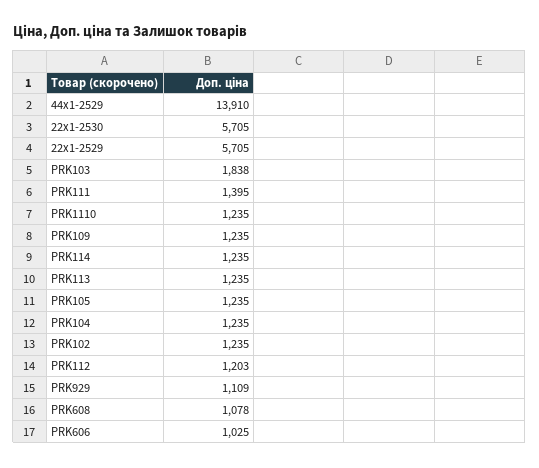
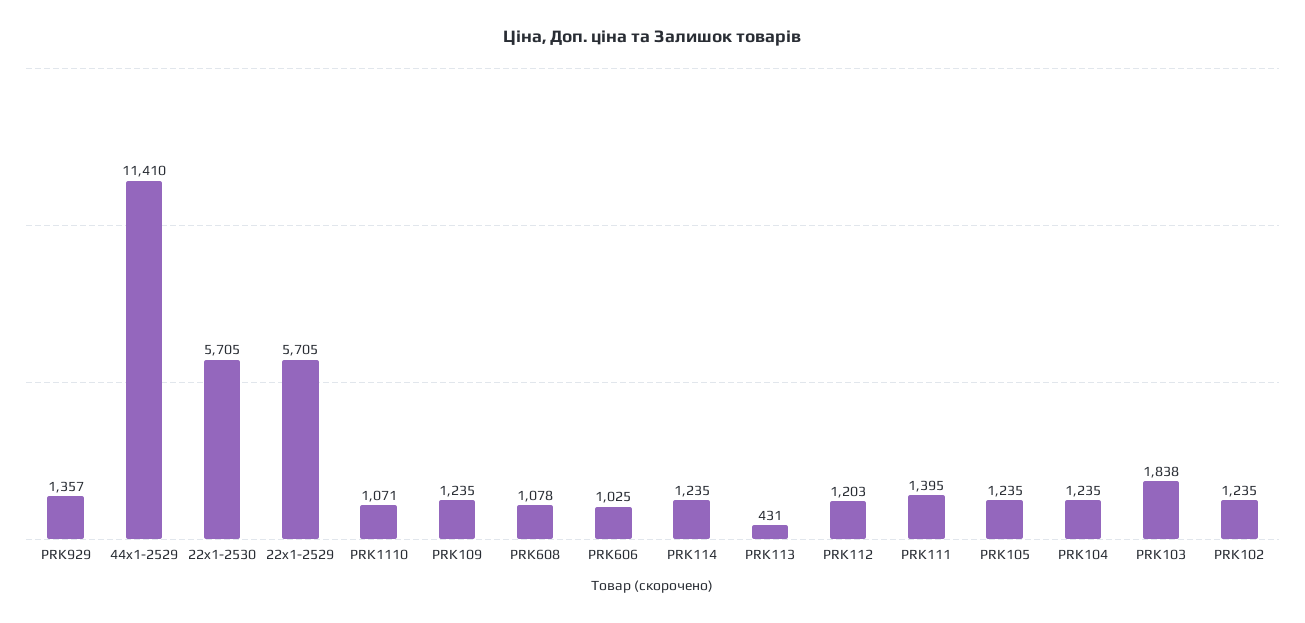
44x1-2529: 13910 -> 11410
PRK1110: 1235 -> 1071
PRK113: 1235 -> 431
PRK929: 1109 -> 1357

